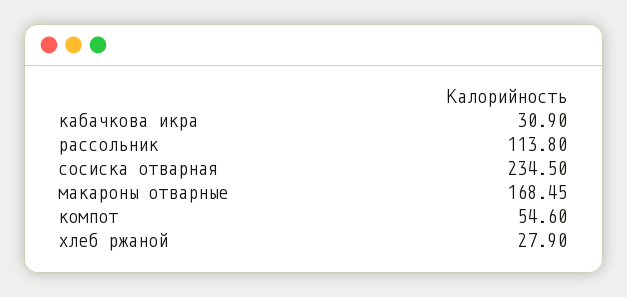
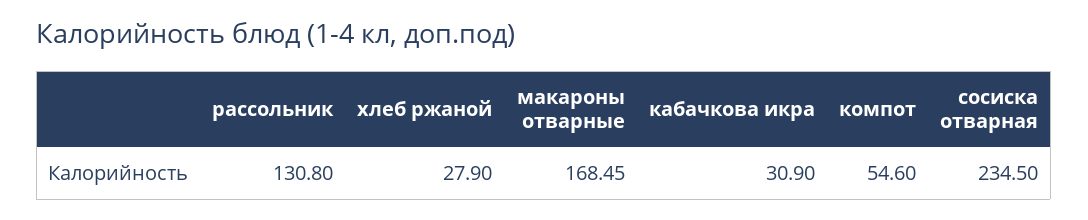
рассольник: 113.8 -> 130.8

